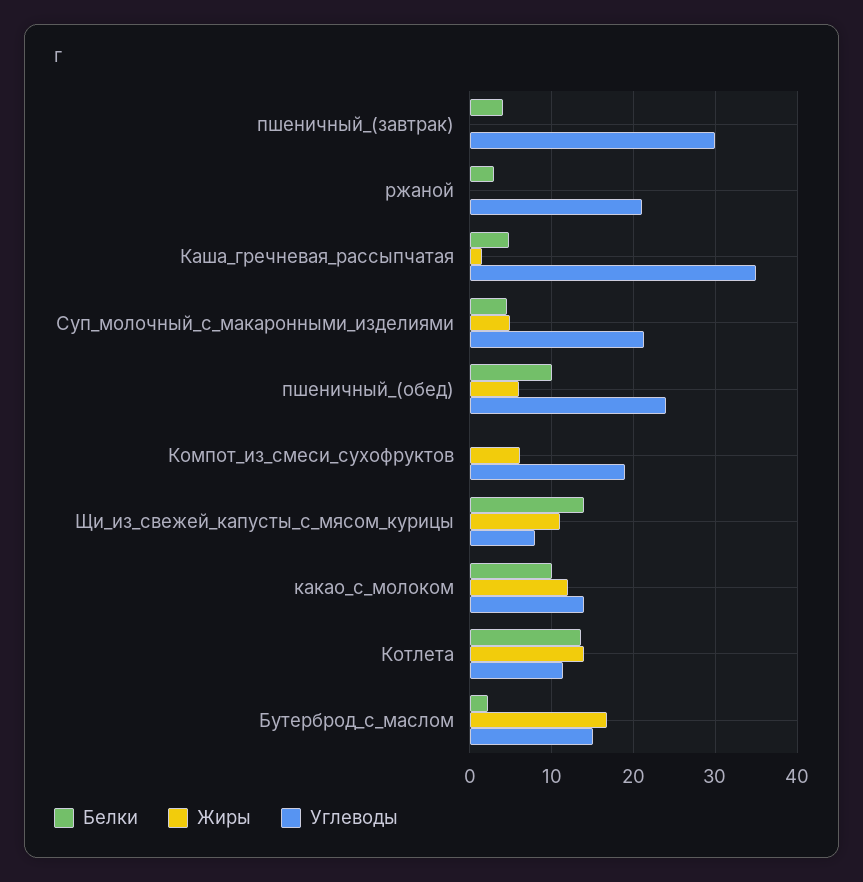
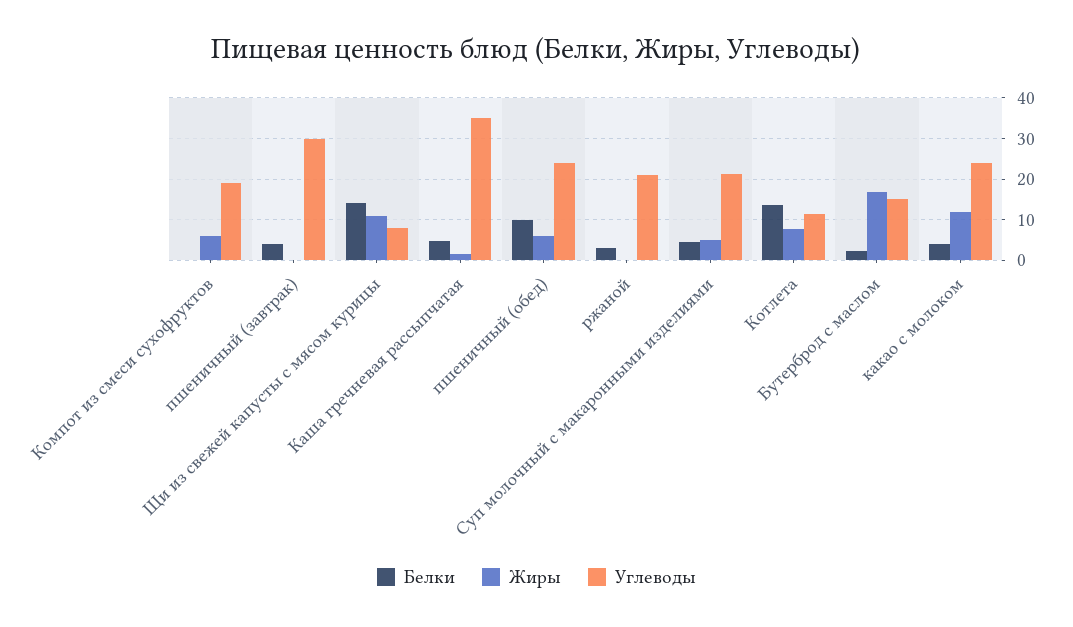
Белки, какао_с_молоком: 10 -> 4
Углеводы, какао_с_молоком: 14 -> 24
Жиры, Котлета: 14 -> 8

